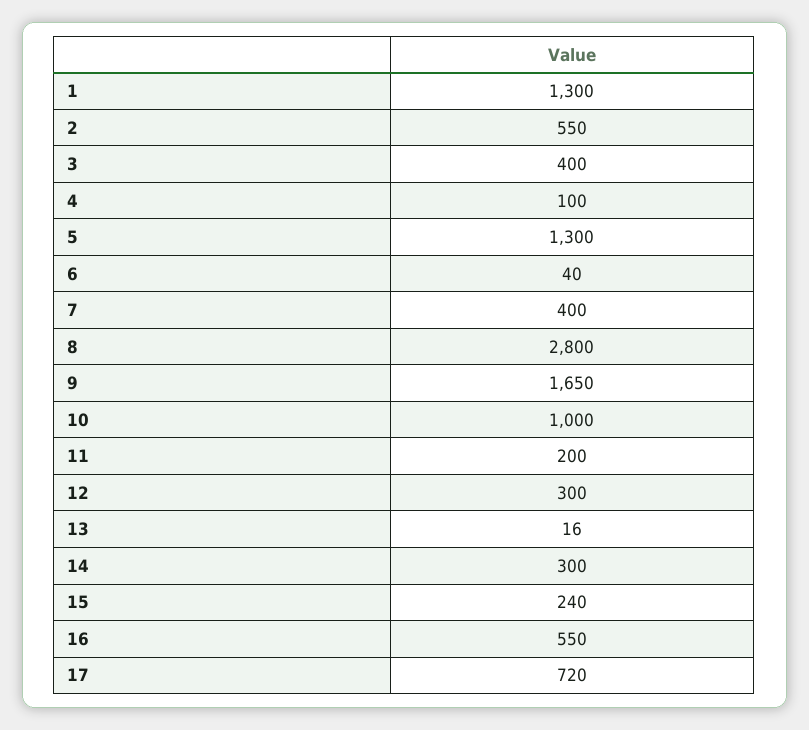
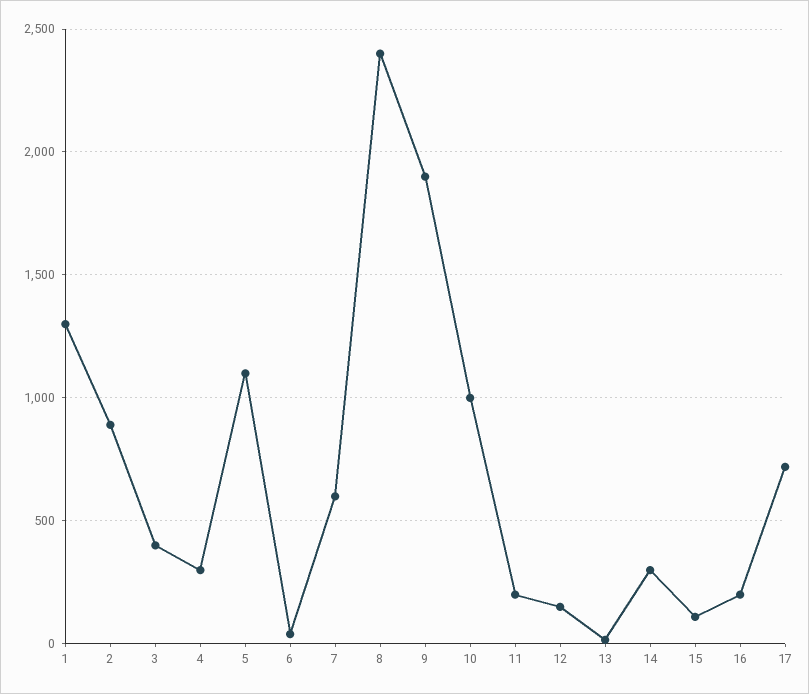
2: 550 -> 900
4: 100 -> 300
5: 1300 -> 1100
7: 400 -> 600
8: 2800 -> 2400
9: 1650 -> 1900
12: 300 -> 150
15: 240 -> 100
16: 550 -> 200

